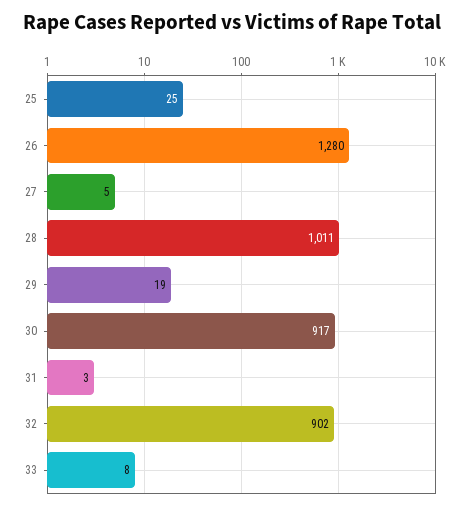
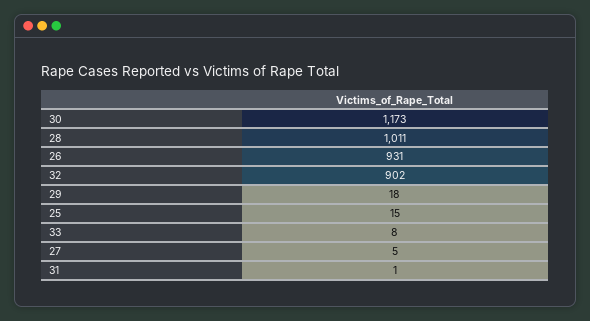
25: 25 -> 15
26: 1280 -> 931
29: 19 -> 18
30: 917 -> 1173
31: 3 -> 1

